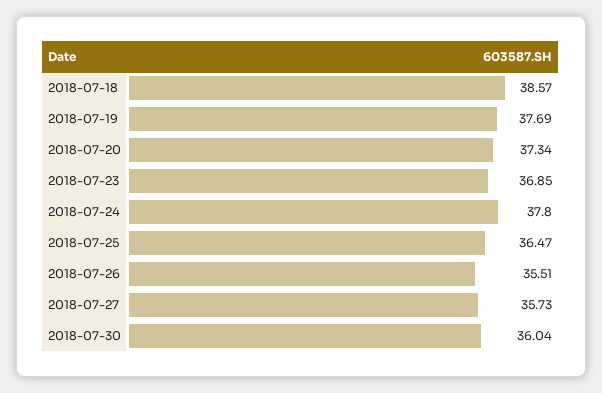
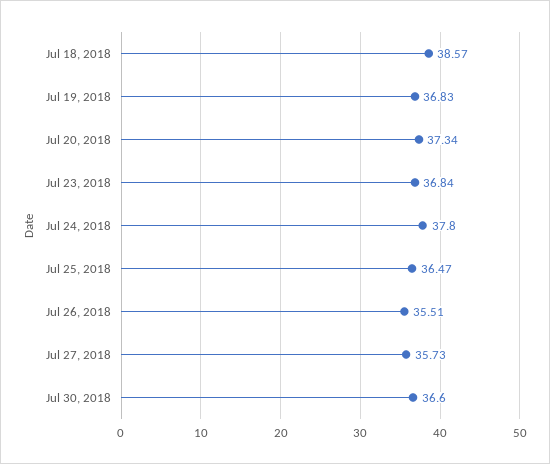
2018-07-19: 37.69 -> 36.83
2018-07-23: 36.85 -> 36.84
2018-07-30: 36.04 -> 36.6

